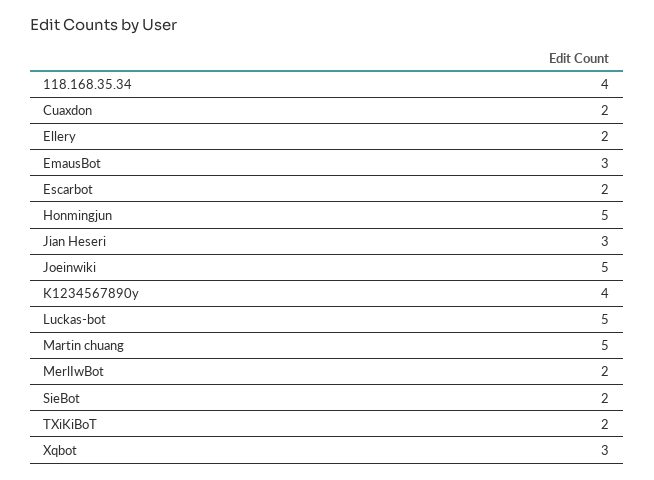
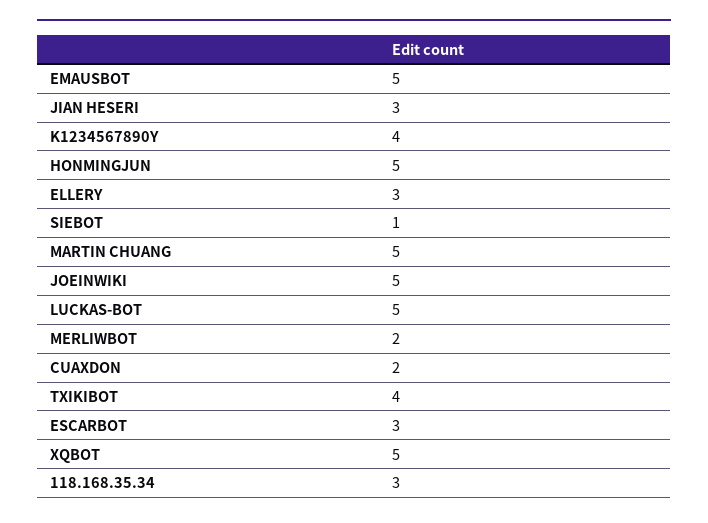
118.168.35.34: 4 -> 3
Ellery: 2 -> 3
EmausBot: 3 -> 5
Escarbot: 2 -> 3
SieBot: 2 -> 1
TXiKiBoT: 2 -> 4
Xqbot: 3 -> 5

